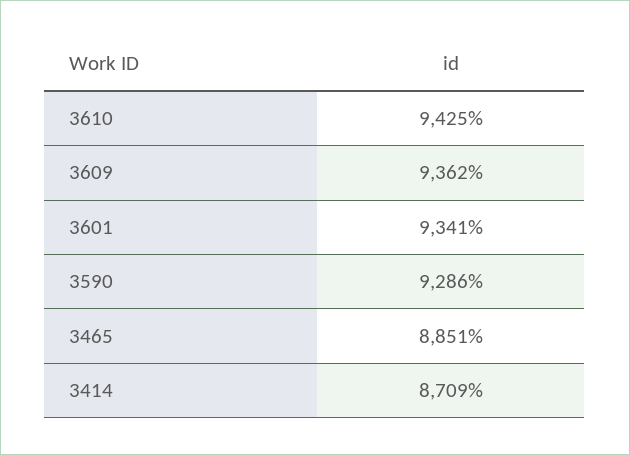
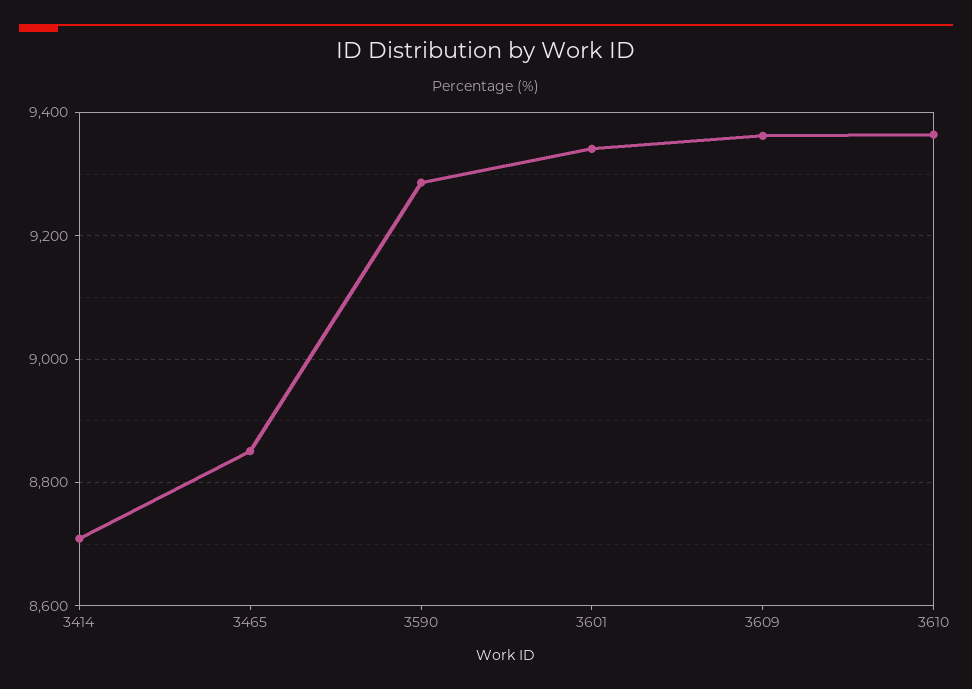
3610: 9425 -> 9360

